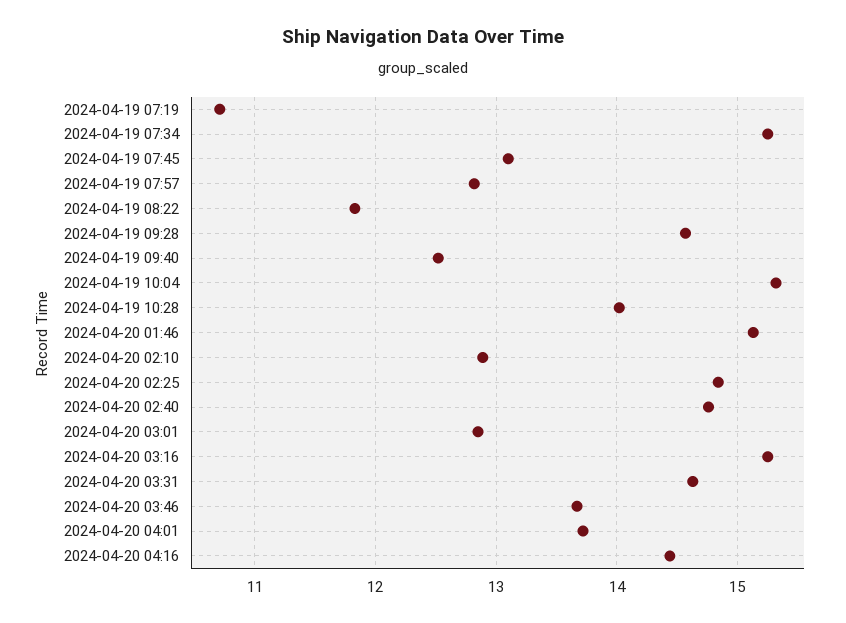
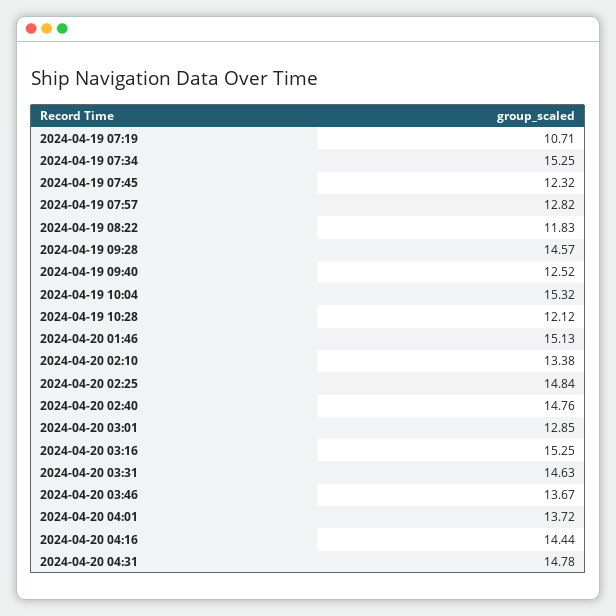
2024-04-19 07:45: 13.1 -> 12.32
2024-04-19 10:28: 14 -> 12.12
2024-04-20 02:10: 12.9 -> 13.38
2024-04-20 04:31: none -> 14.78

